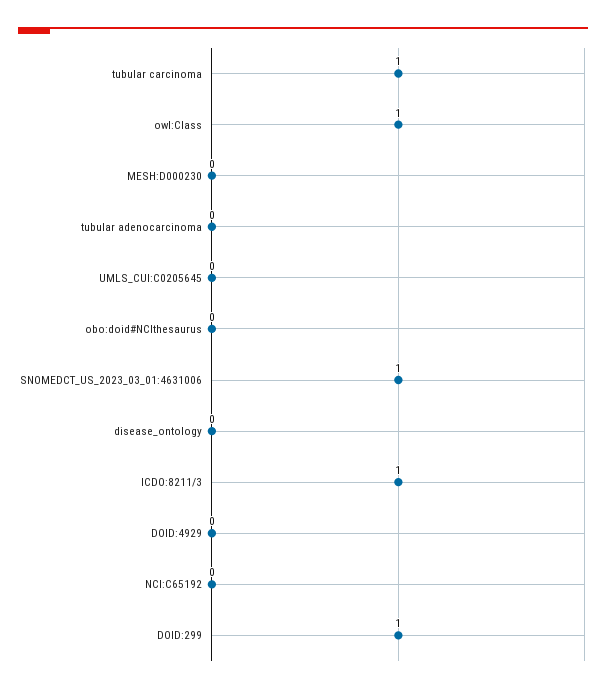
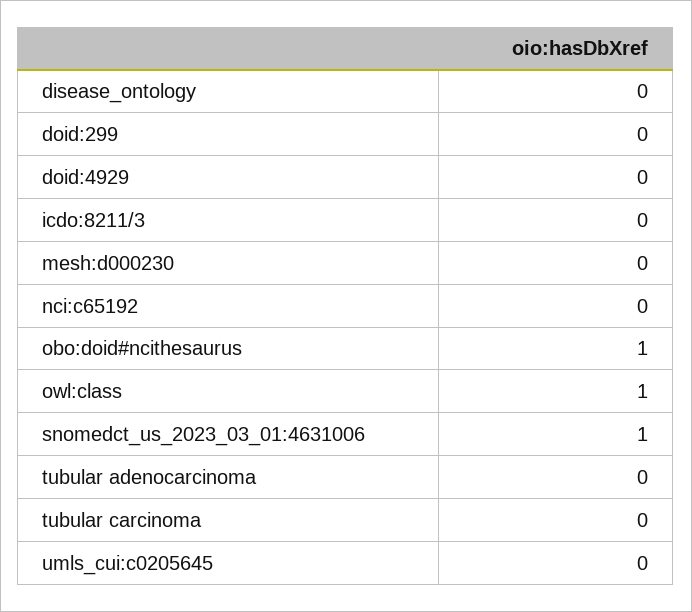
tubular carcinoma: 1 -> 0
obo:doid#NCIthesaurus: 0 -> 1
ICDO:8211/3: 1 -> 0
DOID:299: 1 -> 0

